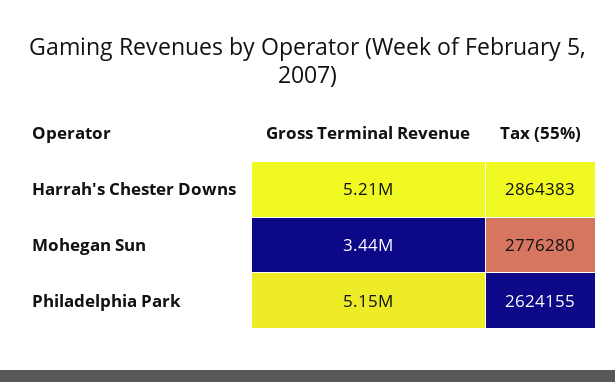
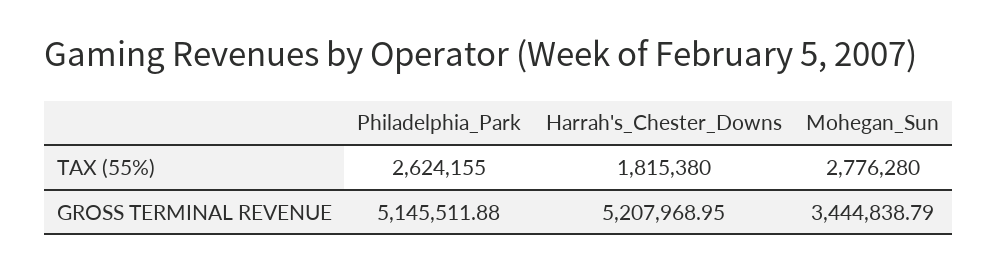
Tax (55%), Harrah's Chester Downs: 2864383 -> 1815380

